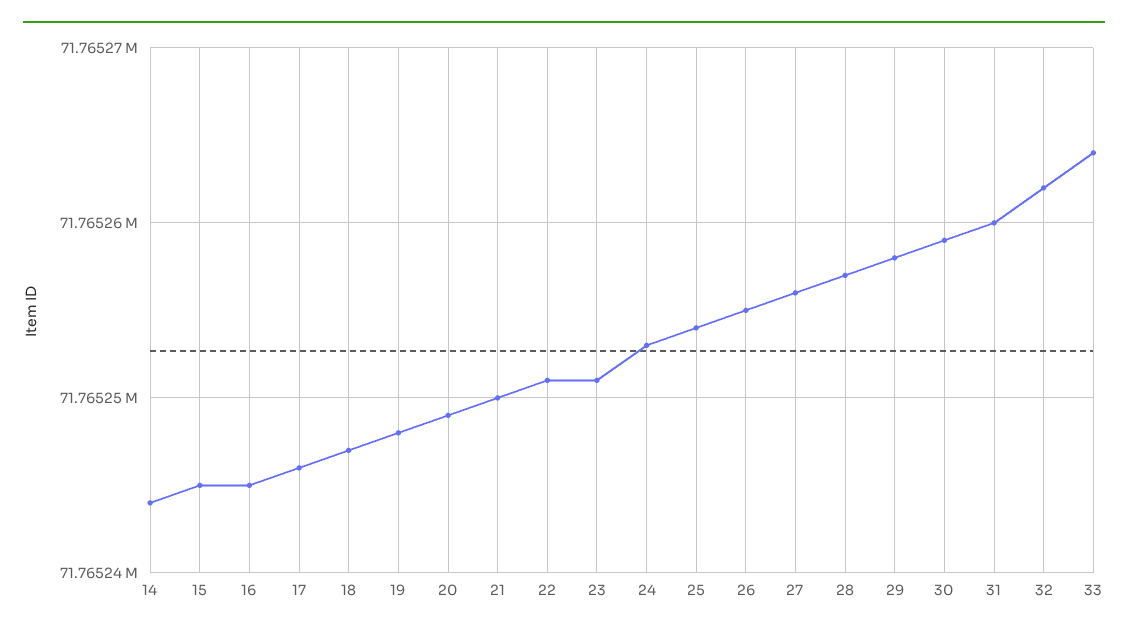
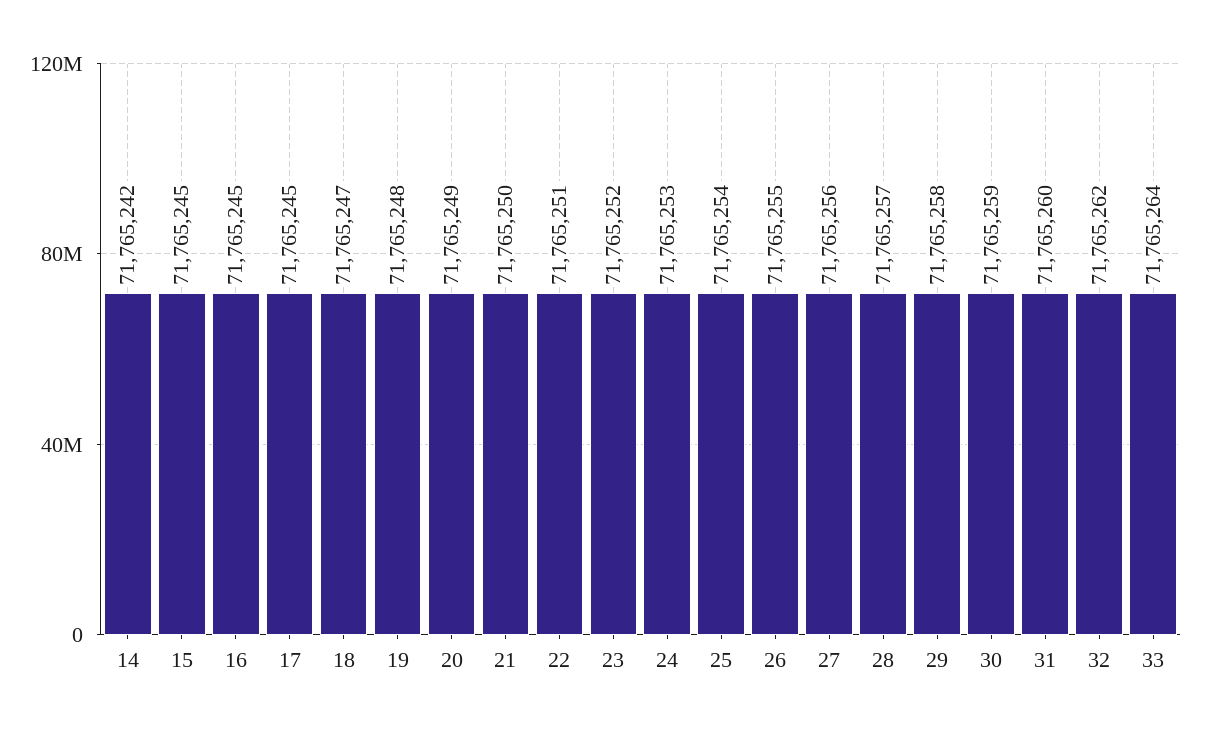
14: 71765244 -> 71765242
17: 71765246 -> 71765245
23: 71765251 -> 71765252

